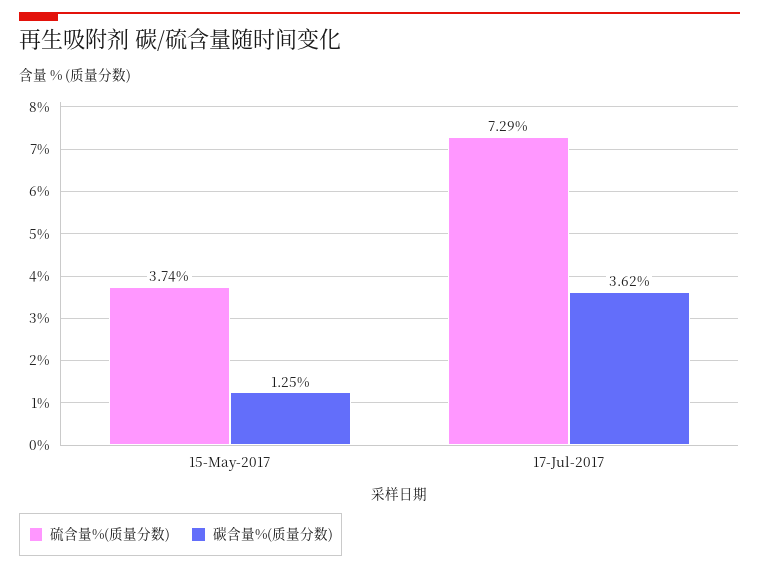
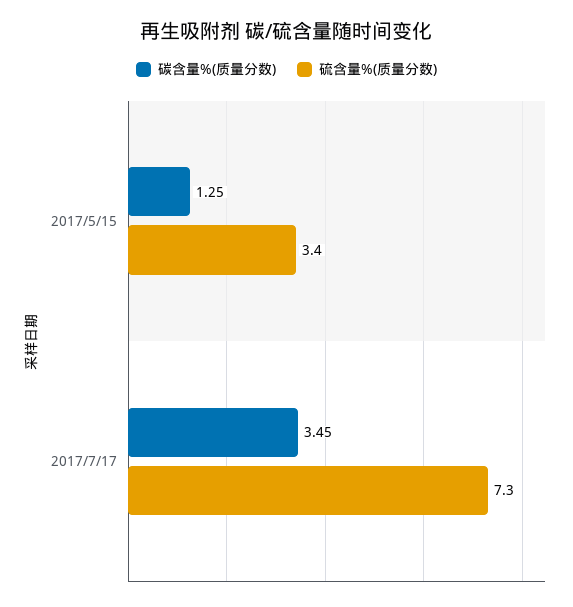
硫含量%(质量分数), 15-May-2017: 3.74 -> 3.4
碳含量%(质量分数), 17-Jul-2017: 3.62 -> 3.45

